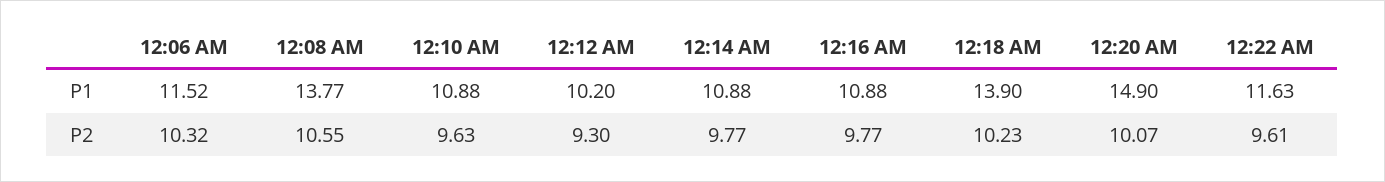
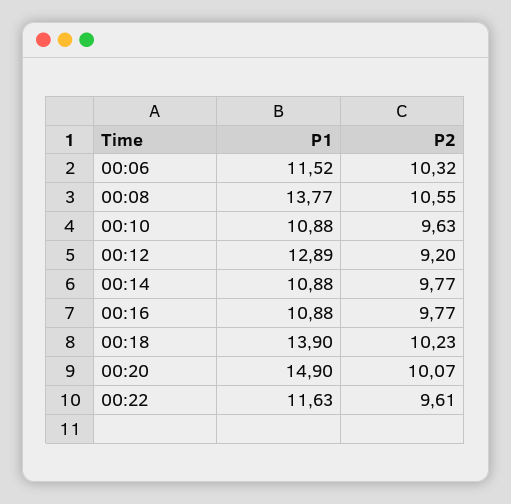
12:12 AM, P1: 10.2 -> 12.89
12:12 AM, P2: 9.3 -> 9.2

